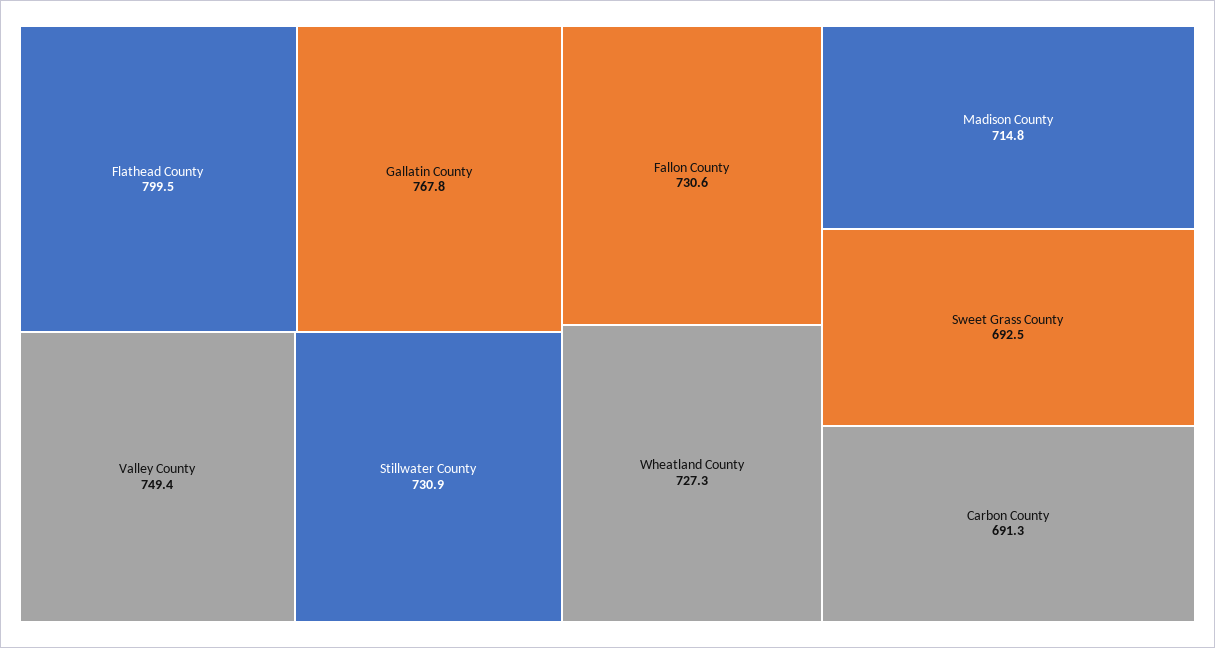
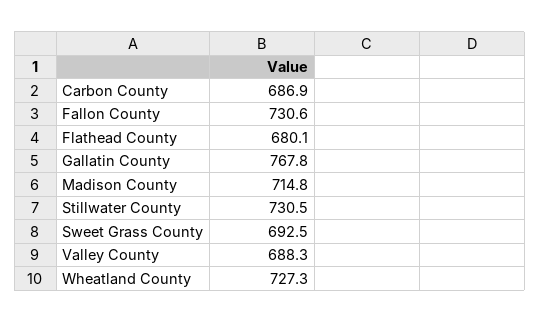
Flathead County: 799.5 -> 680.1
Valley County: 749.4 -> 688.3
Stillwater County: 730.9 -> 730.5
Carbon County: 691.3 -> 686.9

